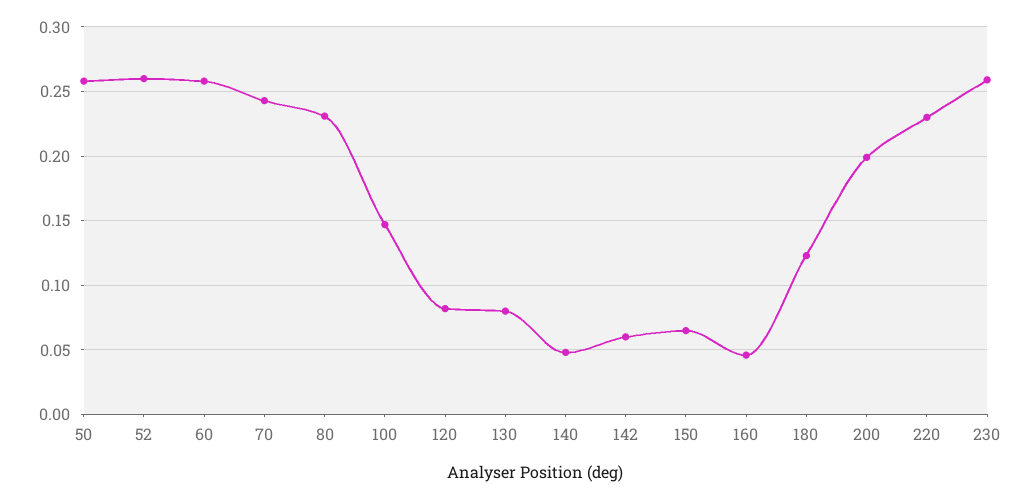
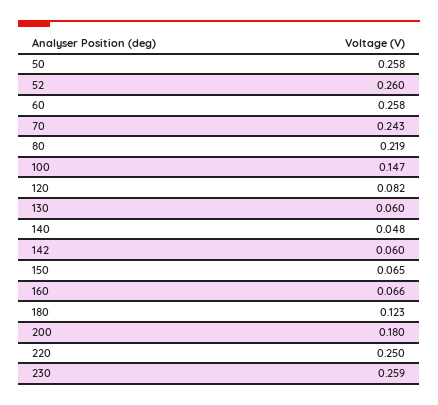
80: 0.23 -> 0.219
130: 0.08 -> 0.06
160: 0.045 -> 0.066
200: 0.2 -> 0.18
220: 0.23 -> 0.25

